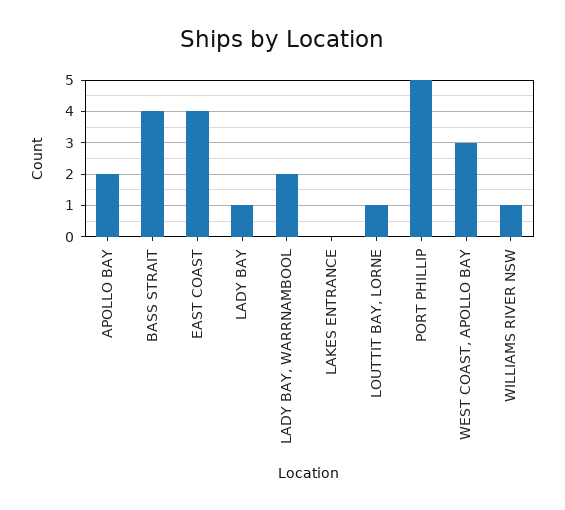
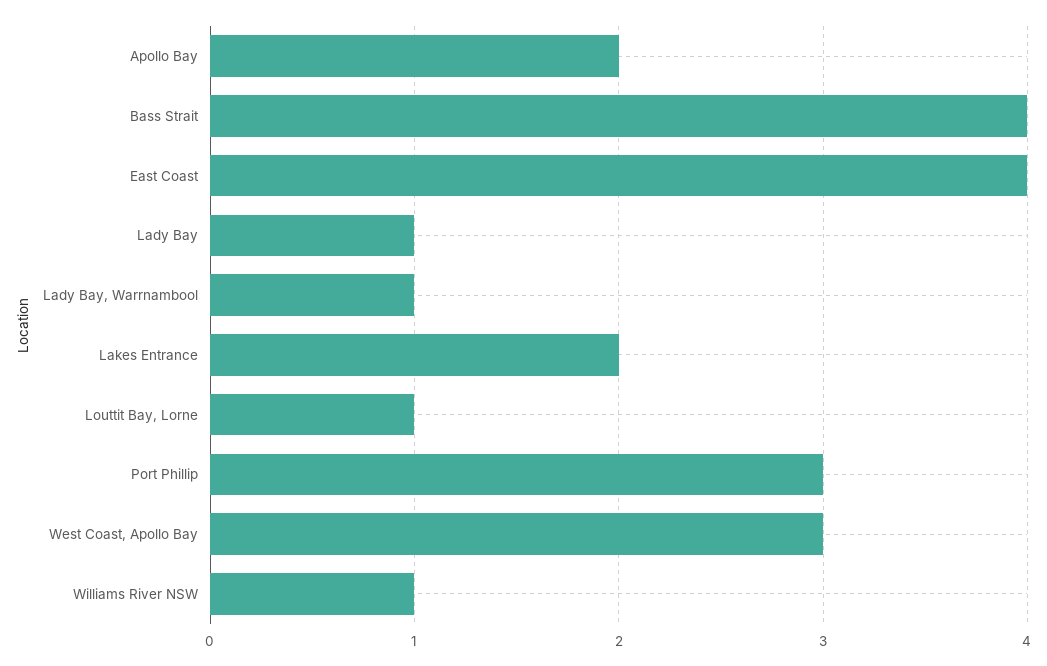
LADY BAY, WARRNAMBOOL: 2 -> 1
LAKES ENTRANCE: 0 -> 2
PORT PHILLIP: 5 -> 3

